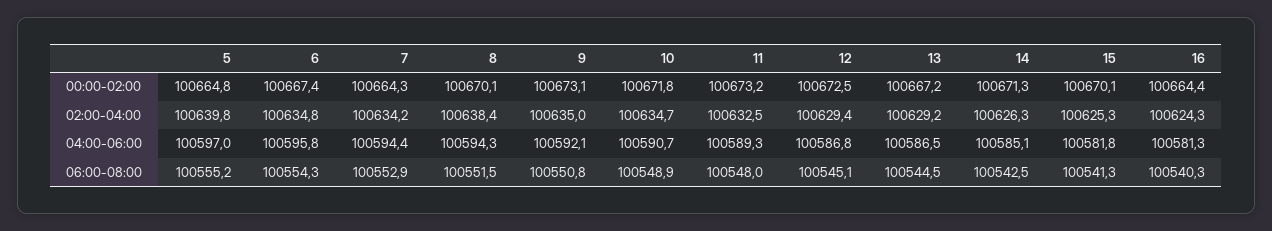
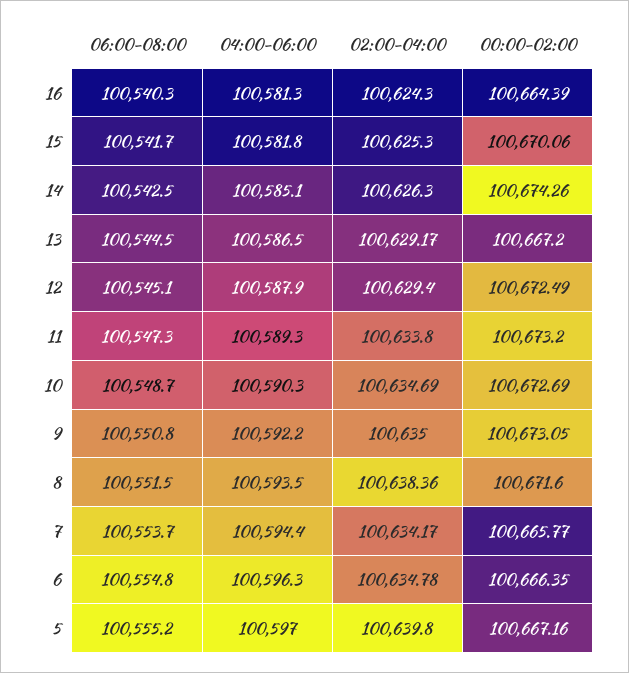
5, 00:00-02:00: 100664.8 -> 100667.16
6, 00:00-02:00: 100667.4 -> 100666.35
7, 00:00-02:00: 100664.3 -> 100665.77
8, 00:00-02:00: 100670.1 -> 100671.6
10, 00:00-02:00: 100671.8 -> 100672.69
14, 00:00-02:00: 100671.3 -> 100674.26
11, 02:00-04:00: 100632.5 -> 100633.8
6, 04:00-06:00: 100595.8 -> 100596.3
8, 04:00-06:00: 100594.3 -> 100593.5
9, 04:00-06:00: 100592.1 -> 100592.2
10, 04:00-06:00: 100590.7 -> 100590.3
12, 04:00-06:00: 100586.8 -> 100587.9
6, 06:00-08:00: 100554.3 -> 100554.8
7, 06:00-08:00: 100552.9 -> 100553.7
10, 06:00-08:00: 100548.9 -> 100548.7
11, 06:00-08:00: 100548 -> 100547.3
15, 06:00-08:00: 100541.3 -> 100541.7

